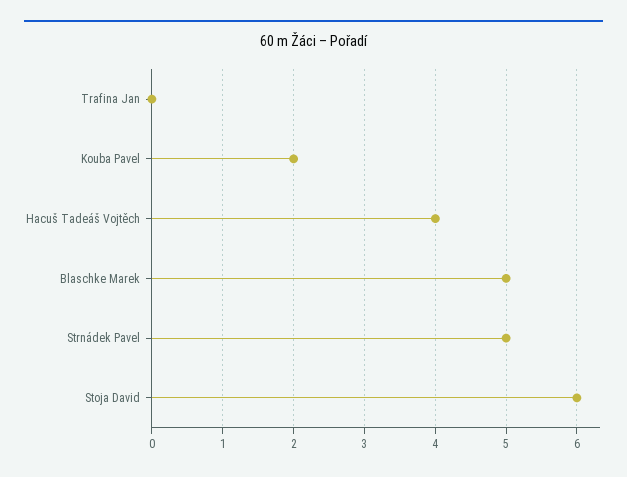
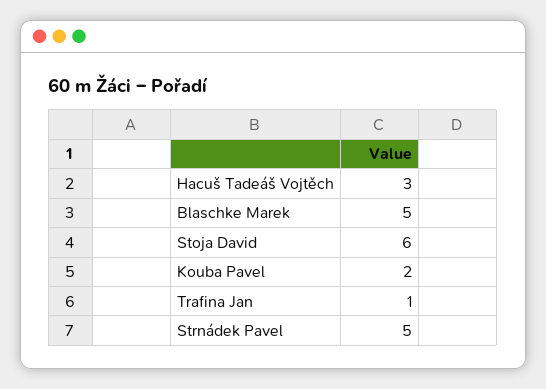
Trafina Jan: 0 -> 1
Hacuš Tadeáš Vojtěch: 4 -> 3

